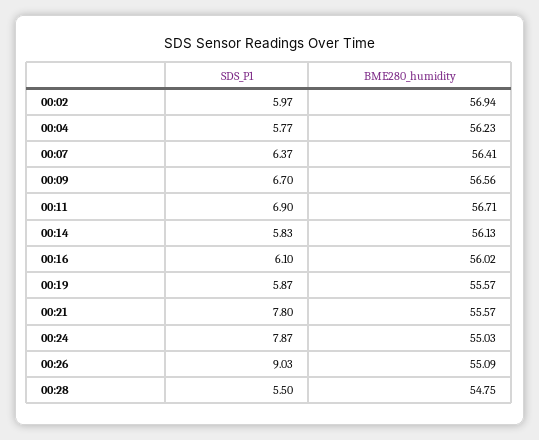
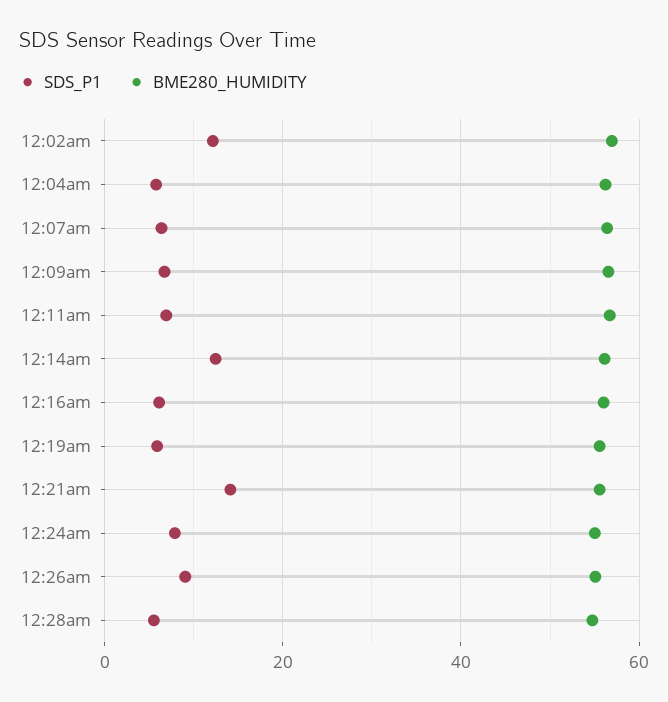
SDS_P1, 00:02: 5.97 -> 12
SDS_P1, 00:14: 5.83 -> 12
SDS_P1, 00:21: 7.8 -> 14

